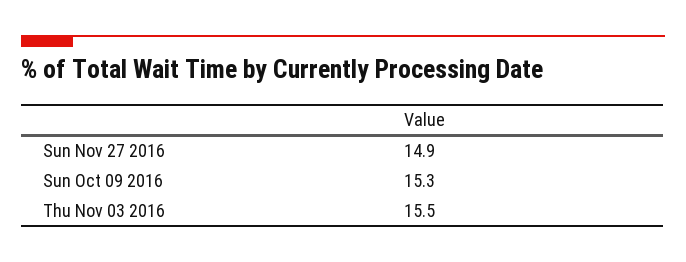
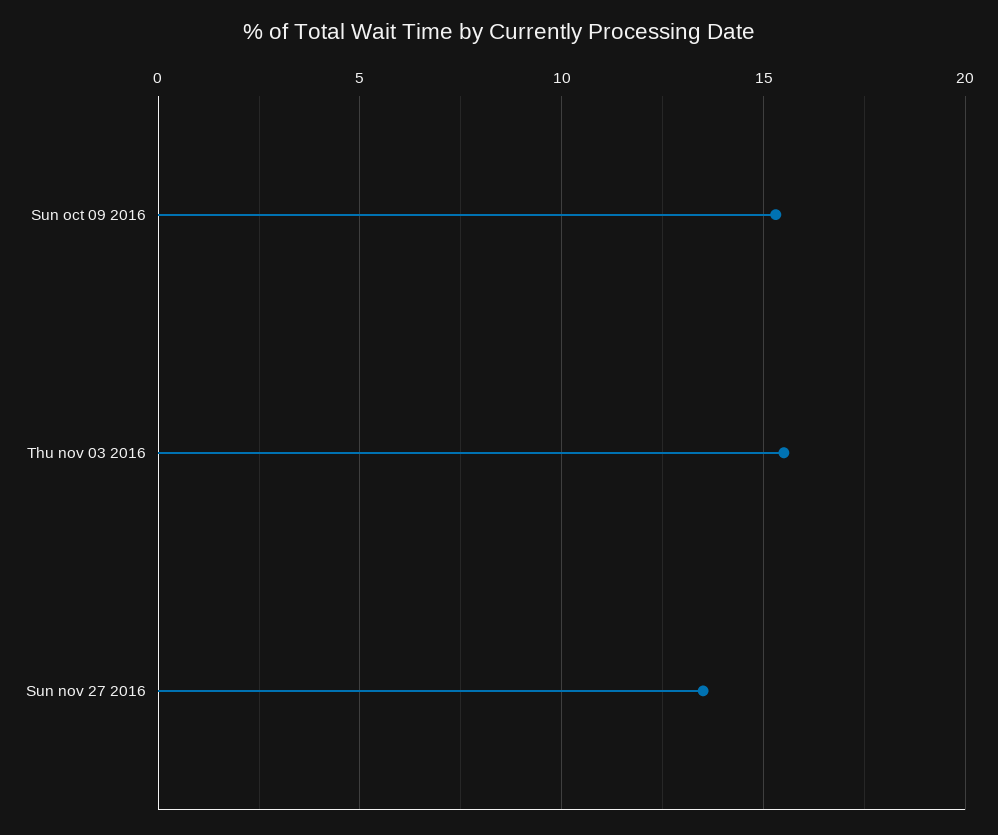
Sun Nov 27 2016: 14.9 -> 13.5

